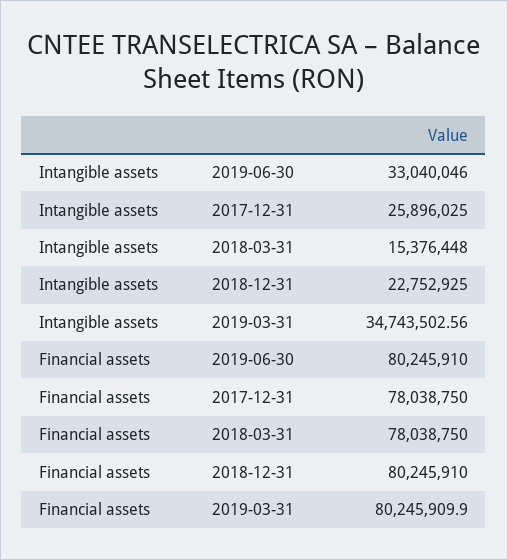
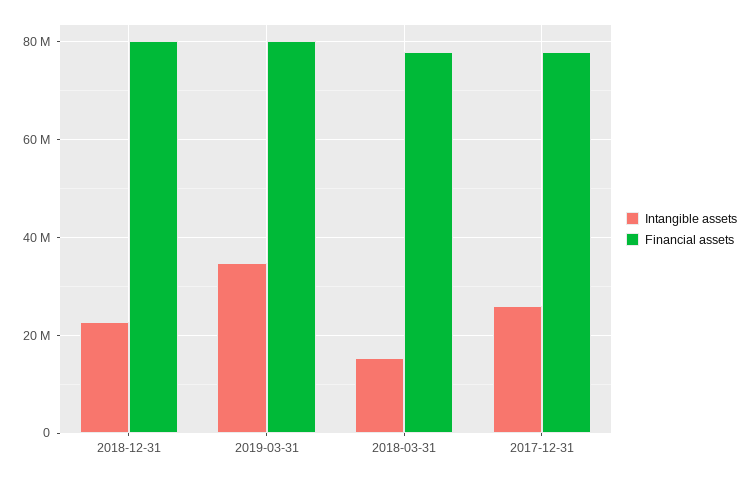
Intangible assets, 2019-06-30: 33040046 -> none
Financial assets, 2019-06-30: 80245910 -> none

